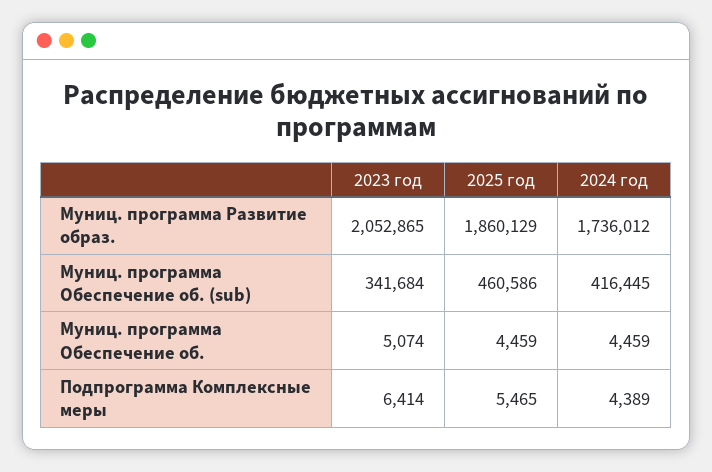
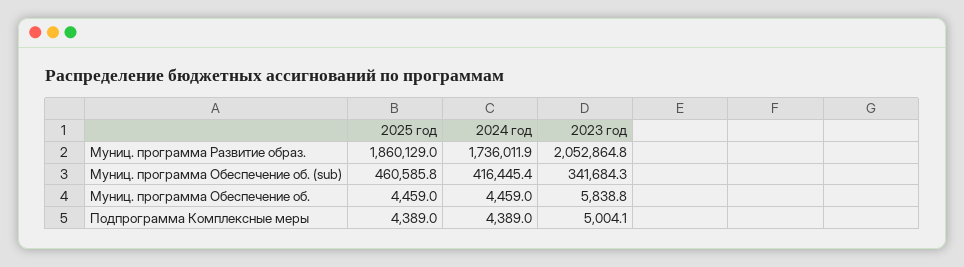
2023 год, Муниц. программа Обеспечение об.: 5074 -> 5838.8
2023 год, Подпрограмма Комплексные меры: 6414 -> 5004.1
2025 год, Подпрограмма Комплексные меры: 5465 -> 4389

